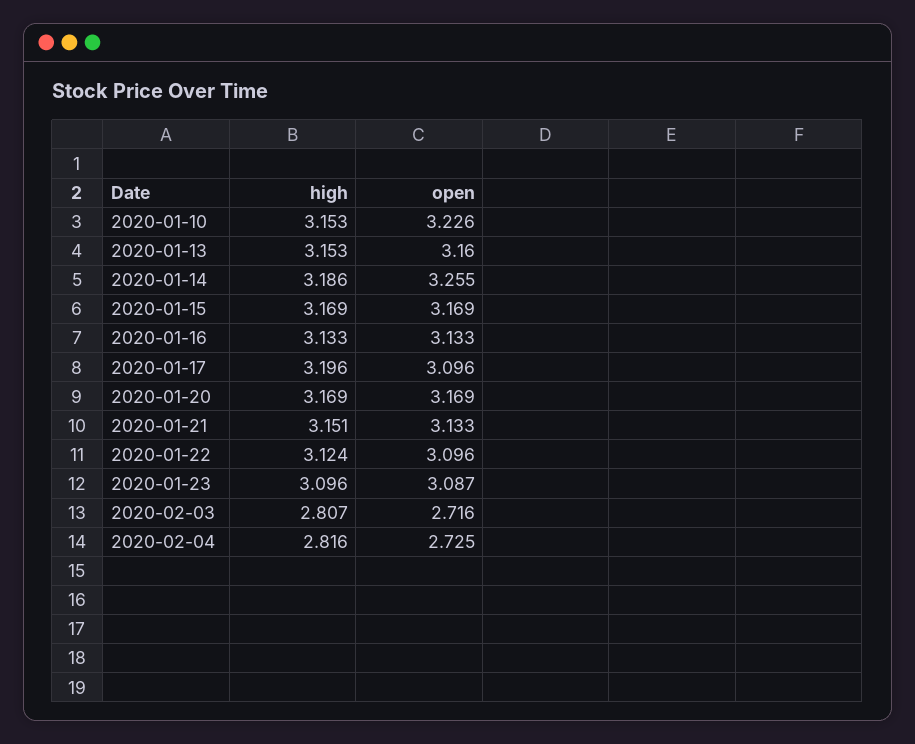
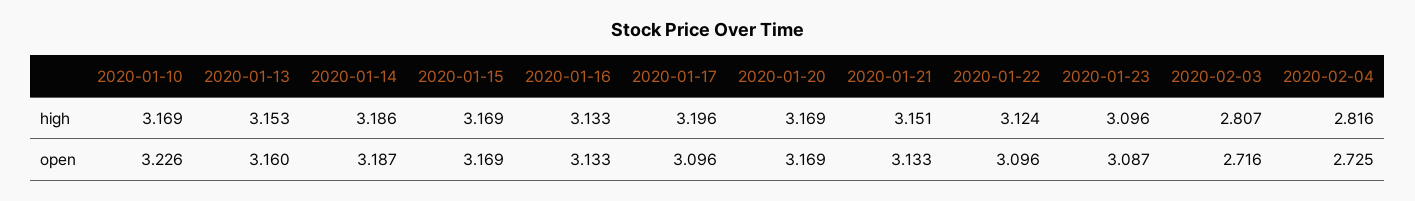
high, 2020-01-10: 3.153 -> 3.169
open, 2020-01-14: 3.255 -> 3.187

